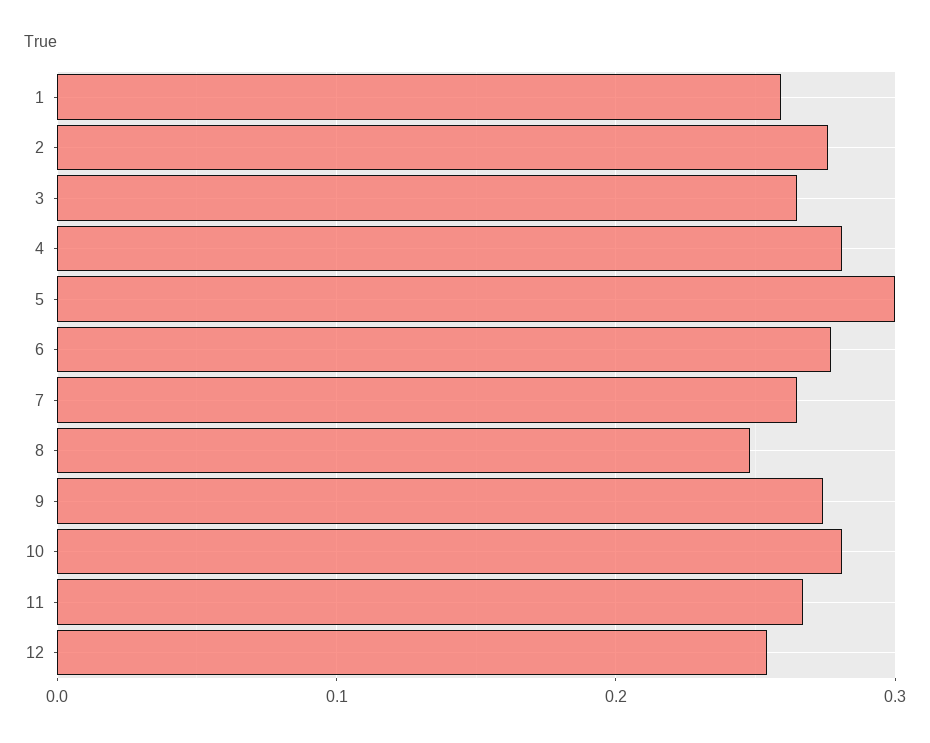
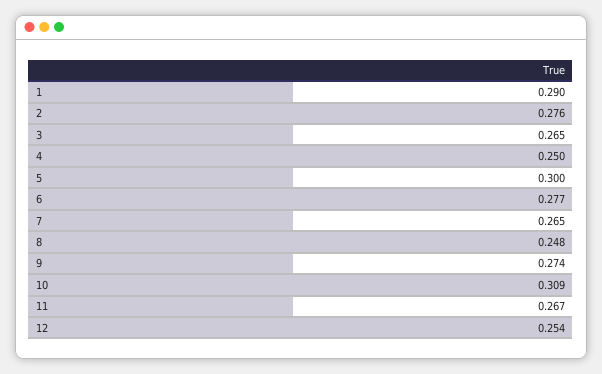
1: 0.26 -> 0.29
4: 0.28 -> 0.25
10: 0.28 -> 0.309

